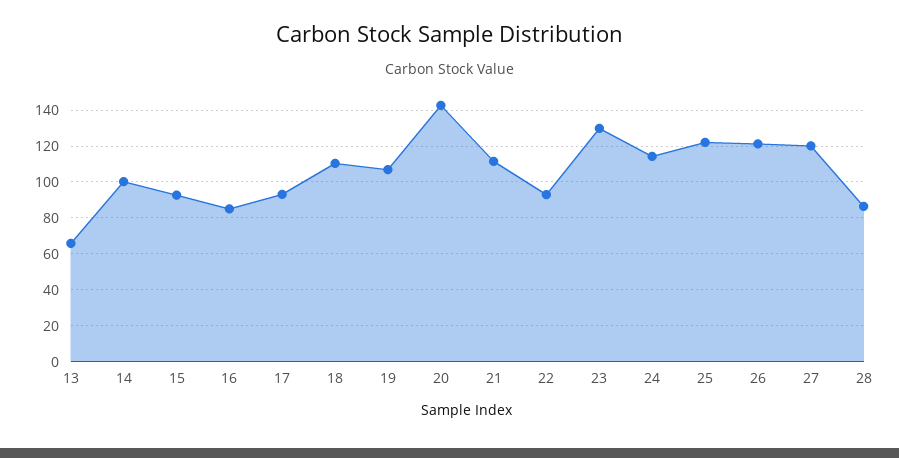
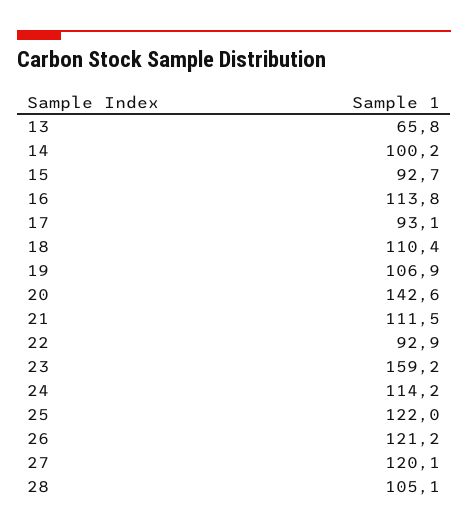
16: 85 -> 113.8
23: 130 -> 159.2
28: 85 -> 105.1

